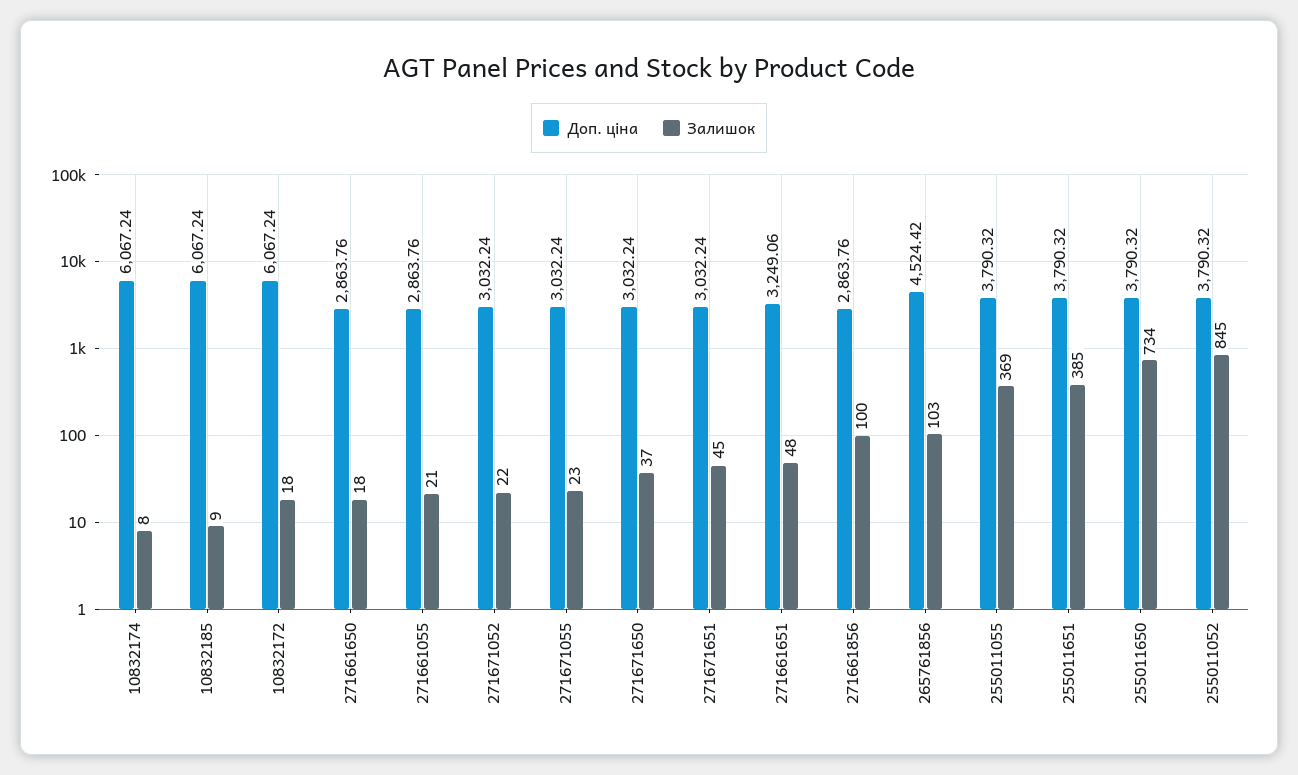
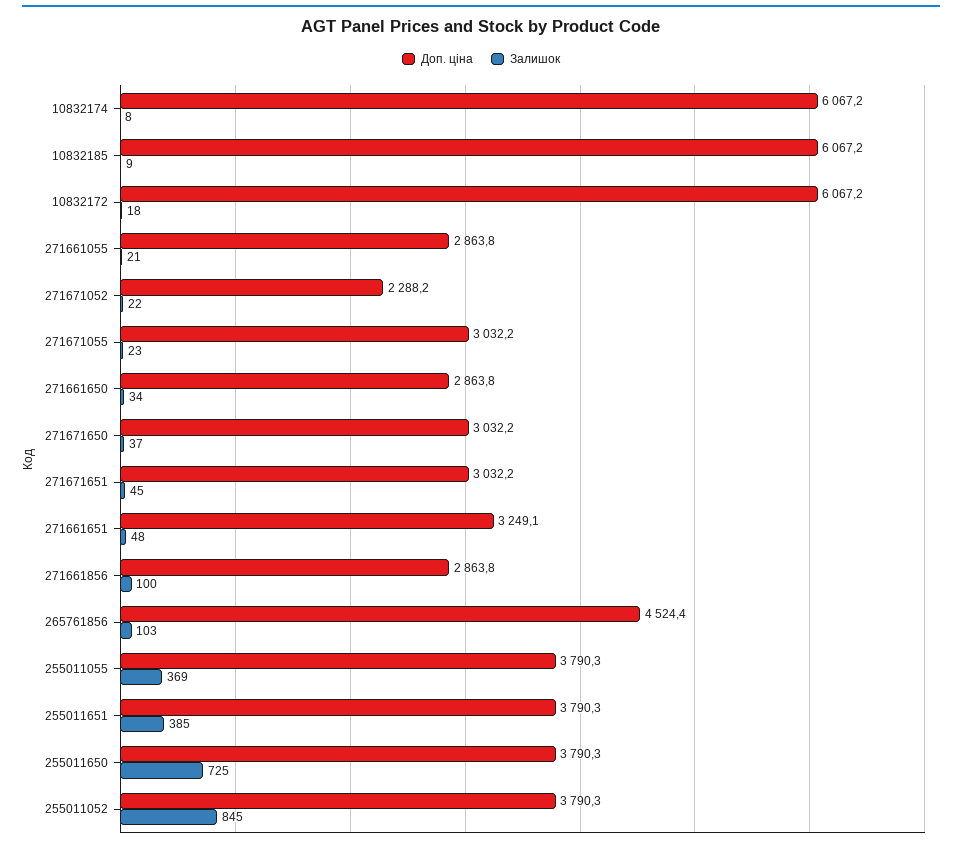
Залишок, 271661650: 18 -> 34
Доп. ціна, 271671052: 3032.24 -> 2288.2
Залишок, 255011650: 734 -> 725

